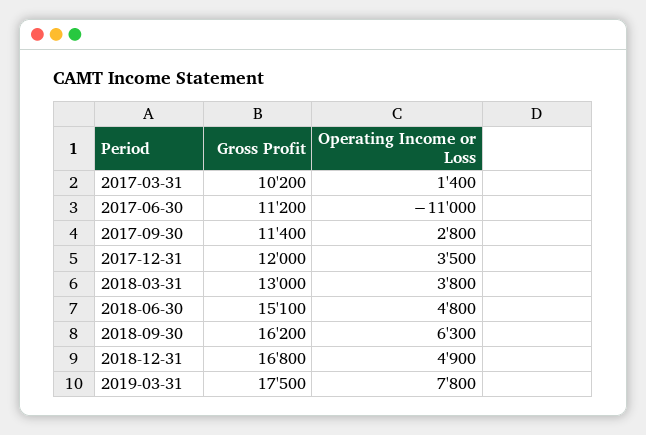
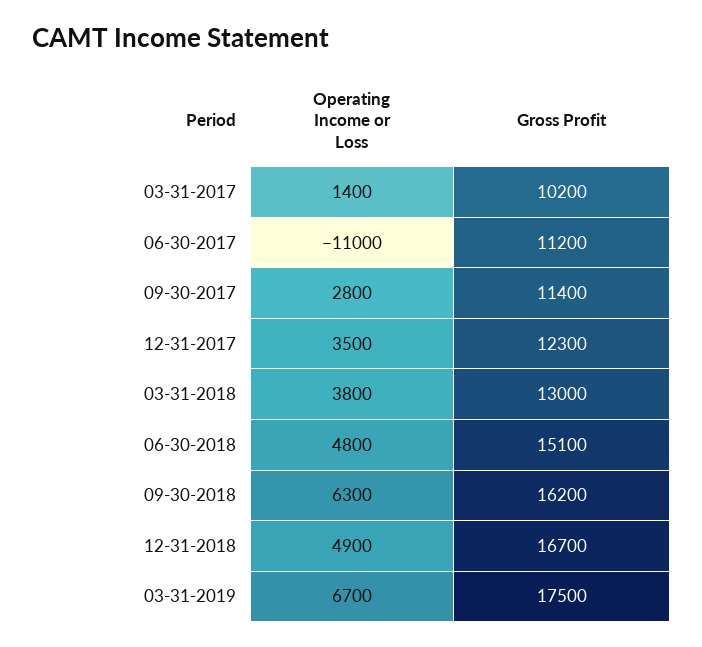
Gross Profit, 2017-12-31: 12000 -> 12300
Gross Profit, 2018-12-31: 16800 -> 16700
Operating Income or Loss, 2019-03-31: 7800 -> 6700

